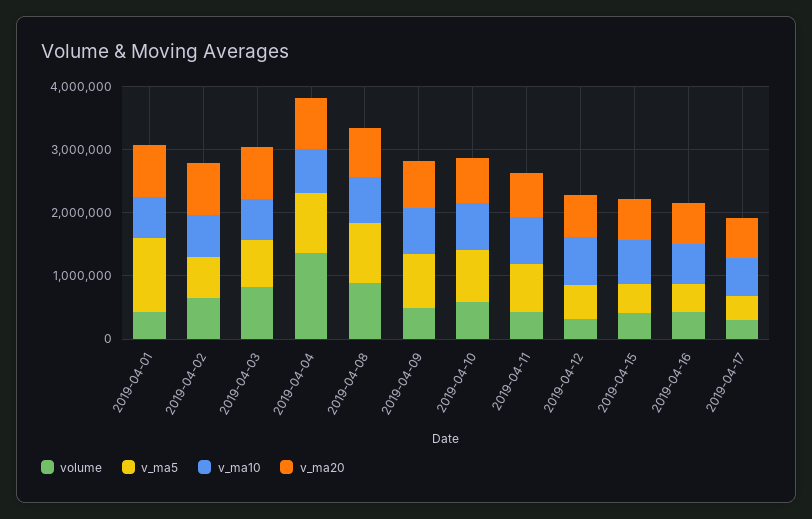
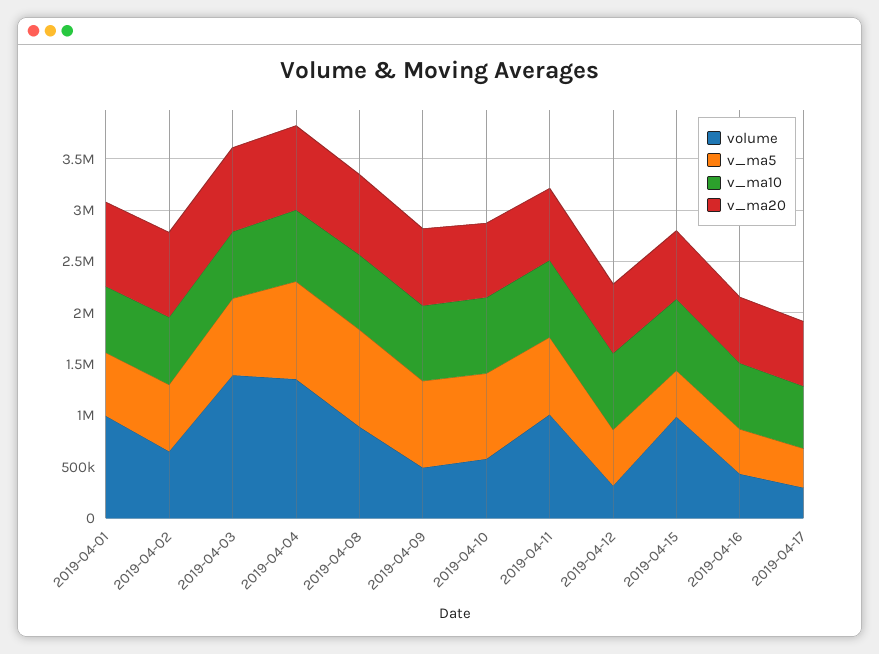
volume, 2019-04-01: 400000 -> 1000000
v_ma5, 2019-04-01: 1200000 -> 600000
volume, 2019-04-03: 800000 -> 1400000
volume, 2019-04-11: 400000 -> 1000000
volume, 2019-04-15: 400000 -> 1000000

